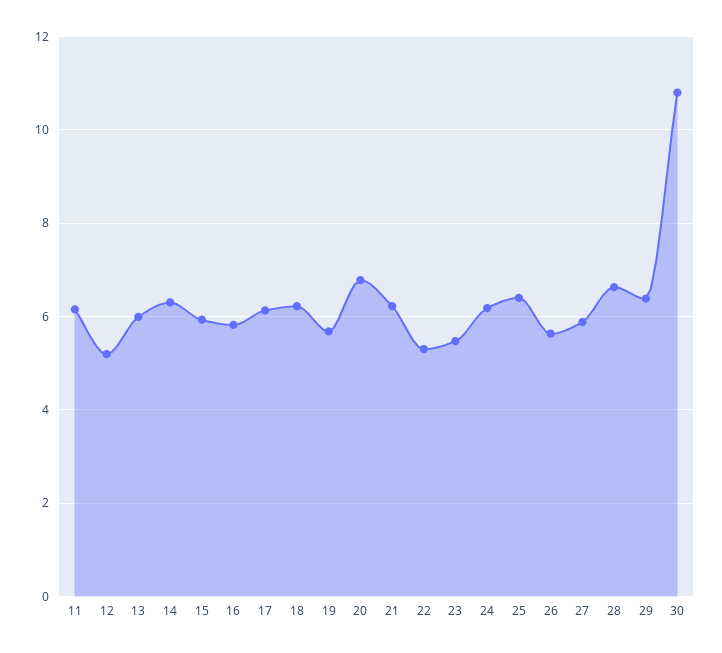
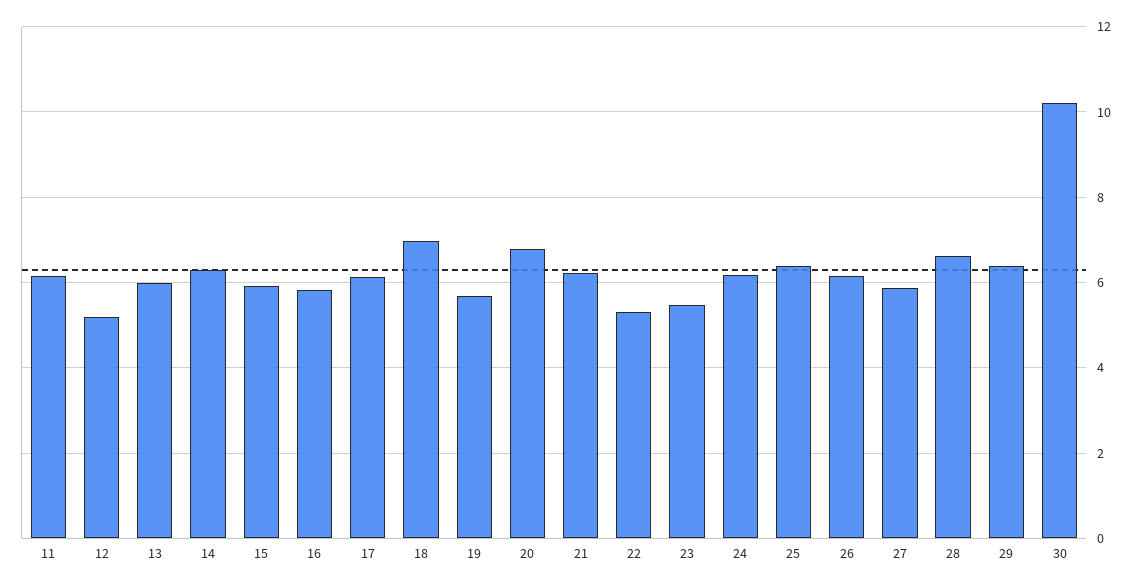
18: 6.2 -> 7
26: 5.6 -> 6.2
30: 10.8 -> 10.2

